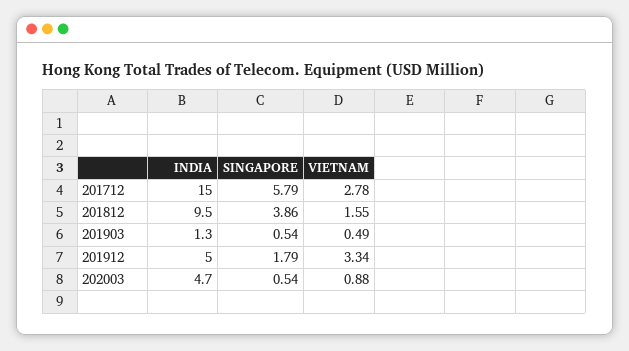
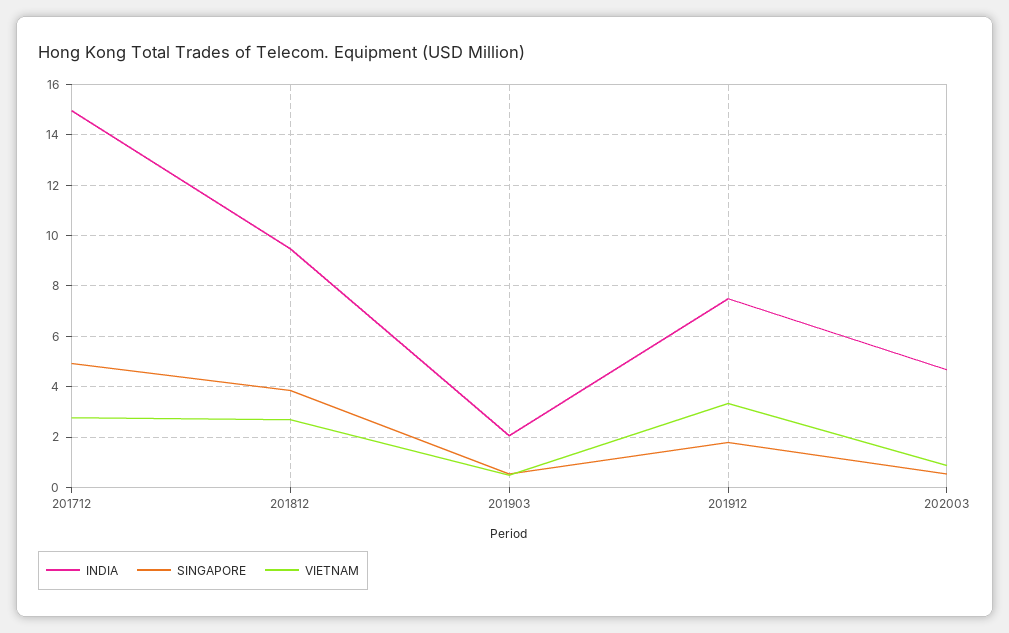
SINGAPORE, 201712: 5.79 -> 5
VIETNAM, 201812: 1.55 -> 2.75
INDIA, 201903: 1.3 -> 2
INDIA, 201912: 5 -> 7.5

